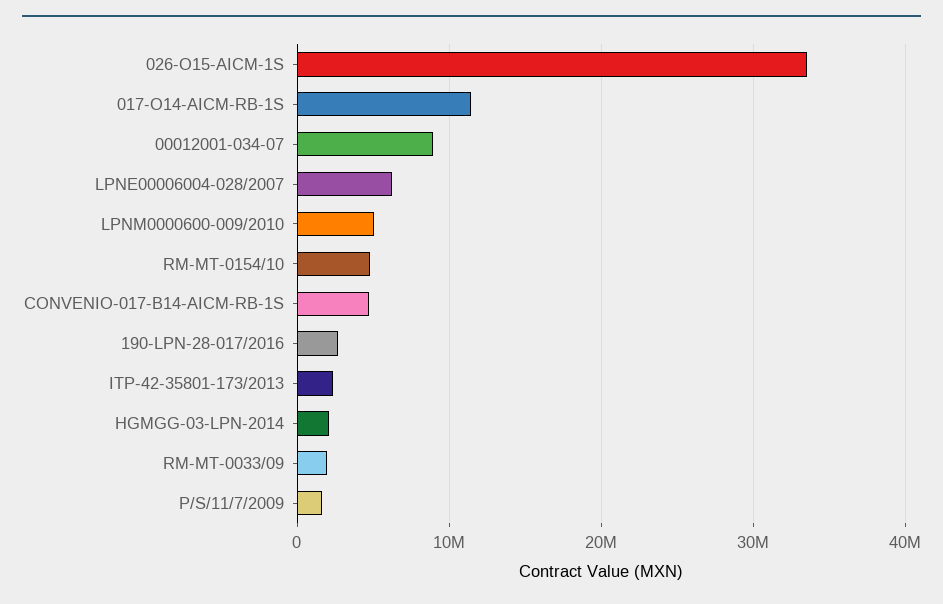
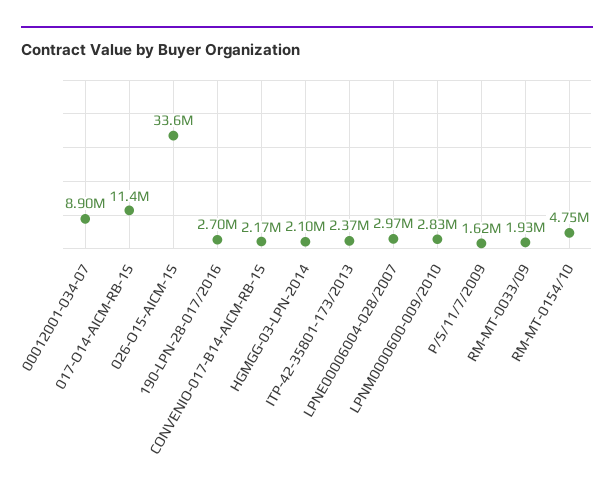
LPNE00006004-028/2007: 6000000 -> 2970000
LPNM0000600-009/2010: 5000000 -> 2830000
CONVENIO-017-B14-AICM-RB-1S: 5000000 -> 2170000

